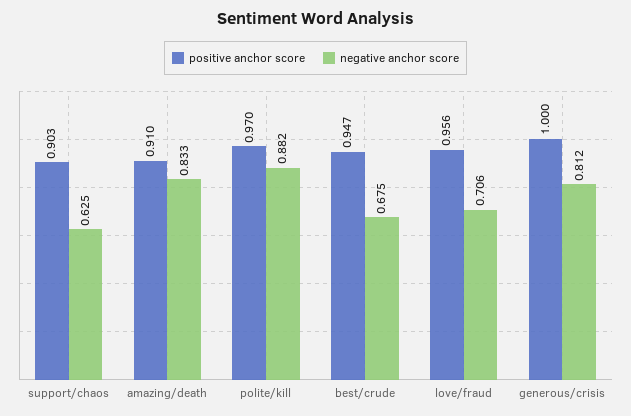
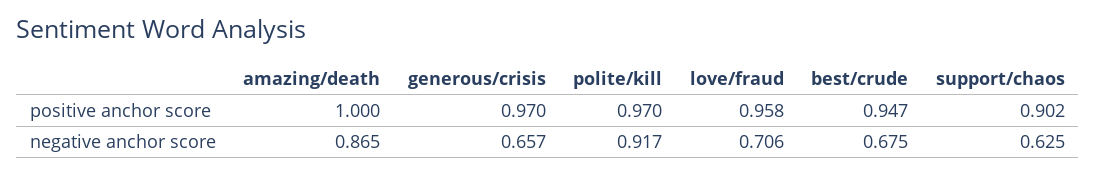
positive anchor score, support/chaos: 0.903 -> 0.902
positive anchor score, amazing/death: 0.91 -> 1
negative anchor score, amazing/death: 0.833 -> 0.865
negative anchor score, polite/kill: 0.882 -> 0.917
positive anchor score, love/fraud: 0.956 -> 0.958
positive anchor score, generous/crisis: 1 -> 0.97
negative anchor score, generous/crisis: 0.812 -> 0.657

